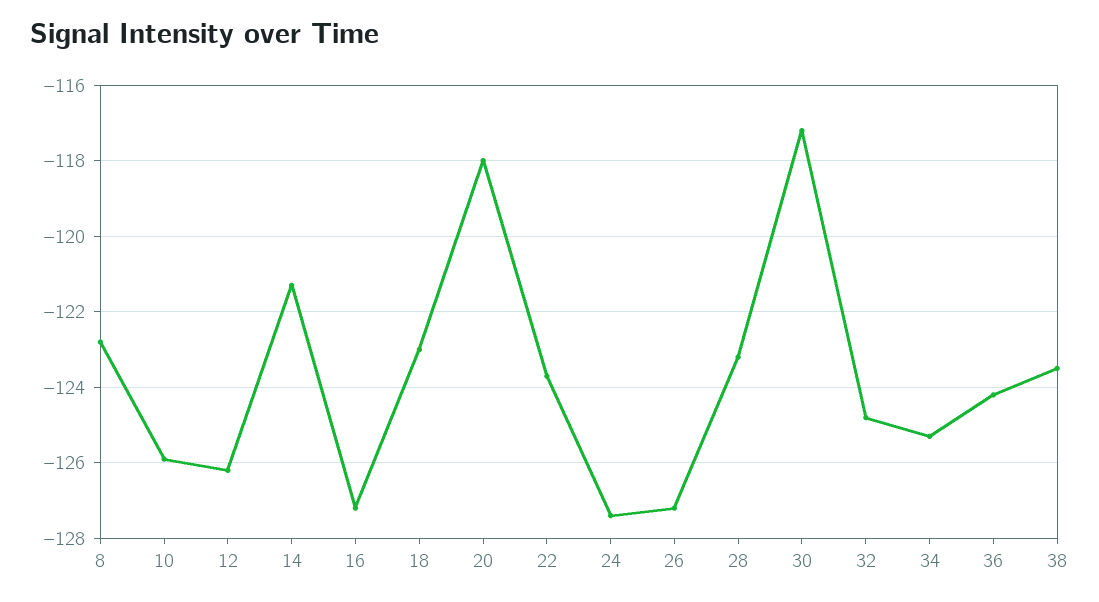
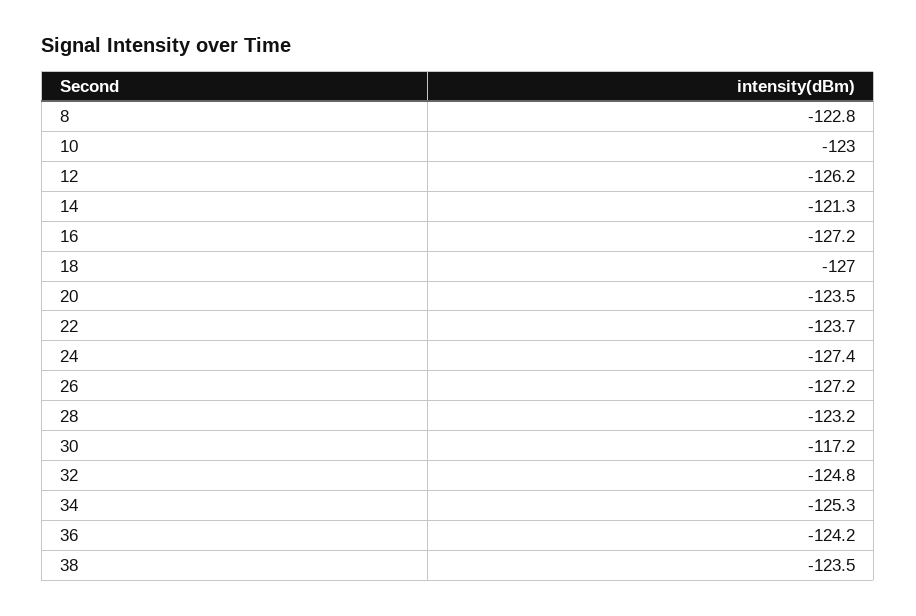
10: -126 -> -123
18: -123 -> -127
20: -118 -> -123.5

